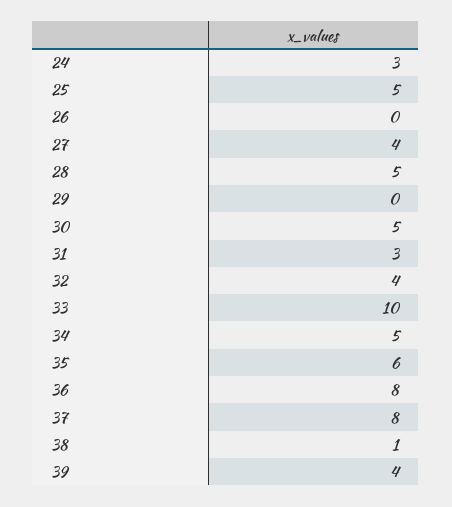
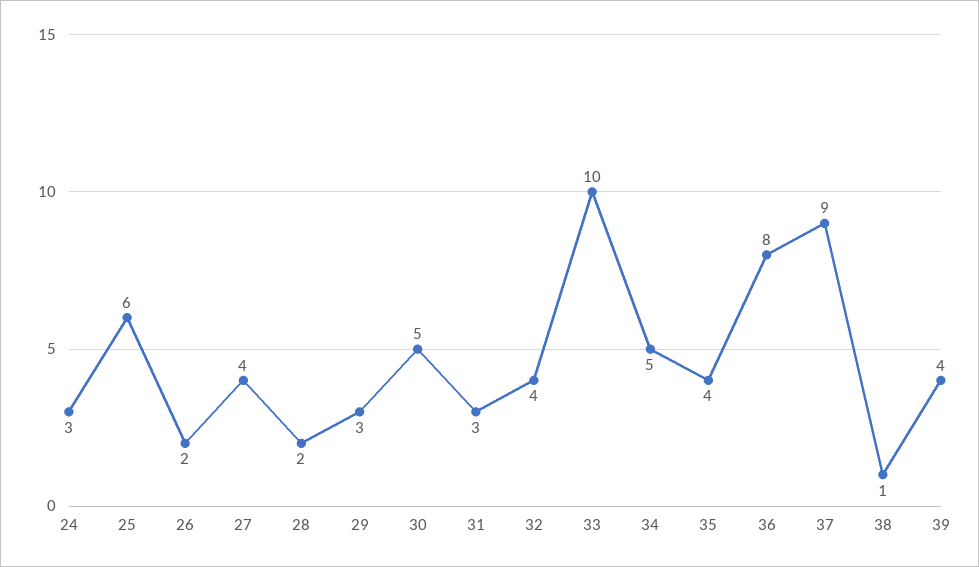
25: 5 -> 6
26: 0 -> 2
28: 5 -> 2
29: 0 -> 3
35: 6 -> 4
37: 8 -> 9

